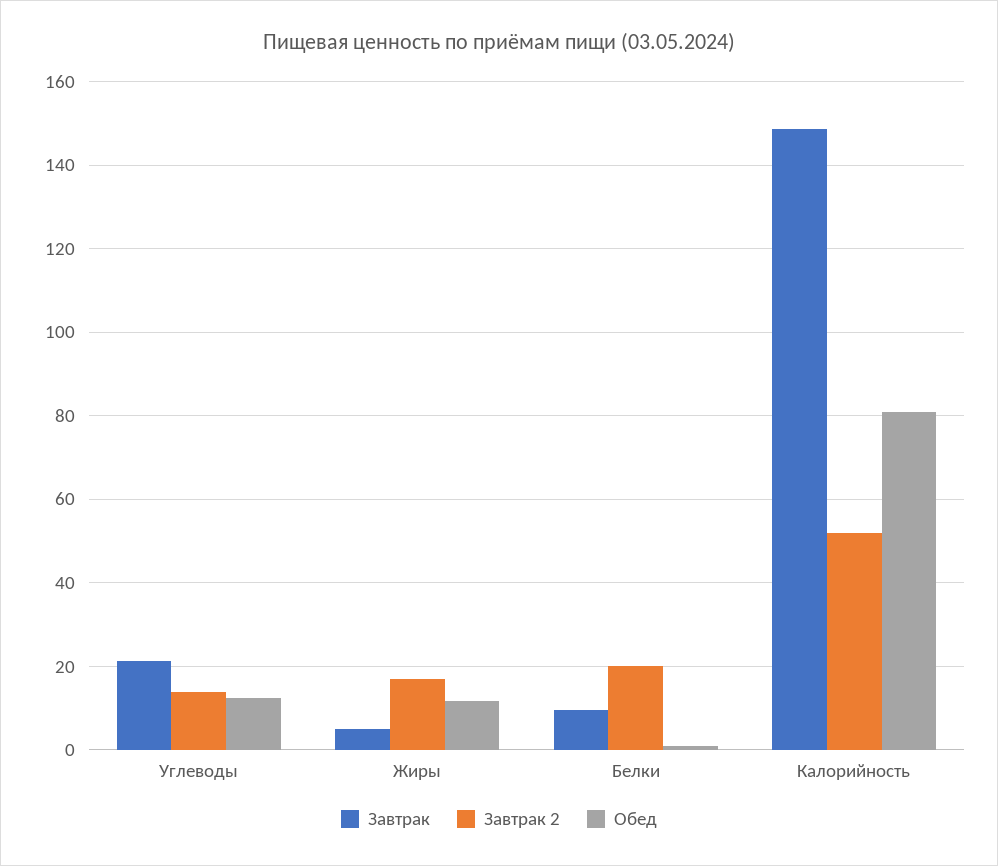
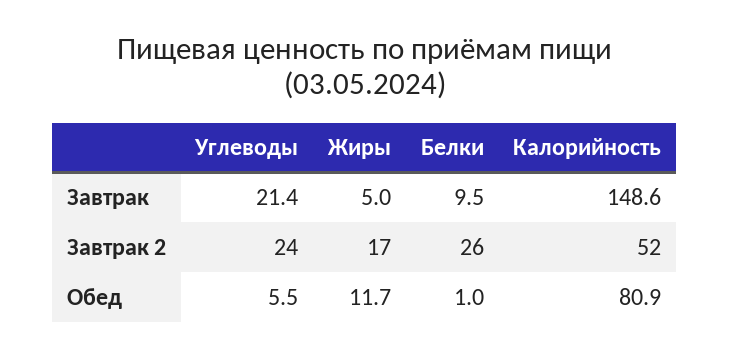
Завтрак 2, Углеводы: 14 -> 24
Обед, Углеводы: 12 -> 5.5
Завтрак 2, Белки: 20 -> 26

